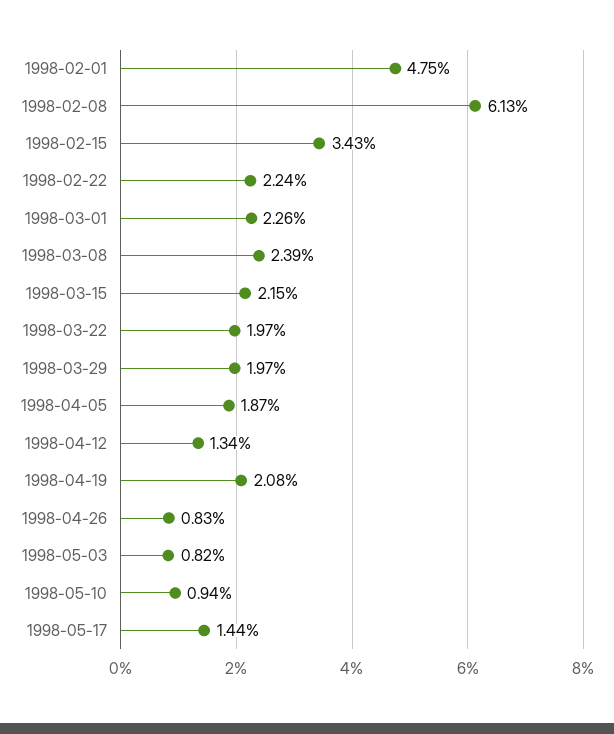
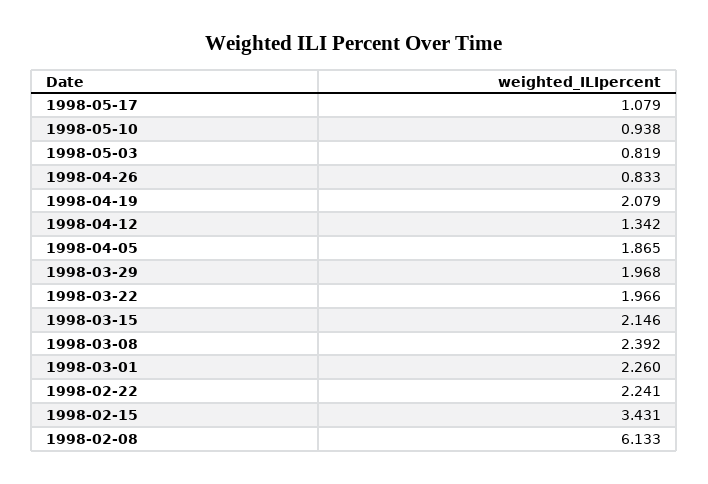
1998-02-01: 4.75 -> none
1998-05-17: 1.44 -> 1.079

